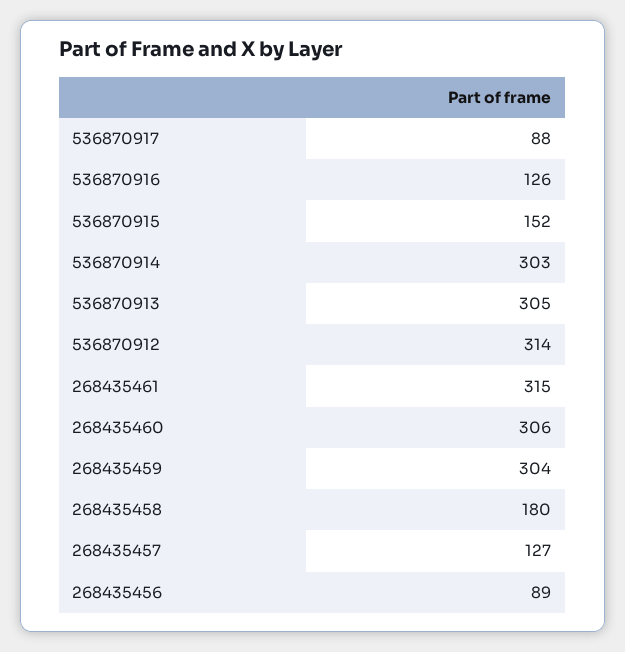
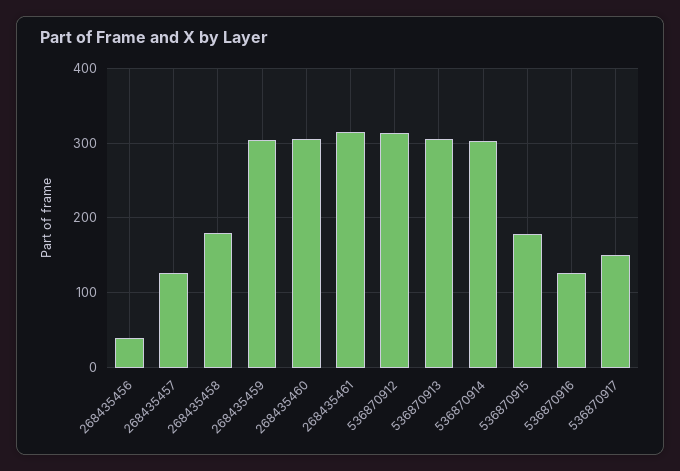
536870917: 88 -> 150
536870915: 152 -> 180
268435456: 89 -> 40

